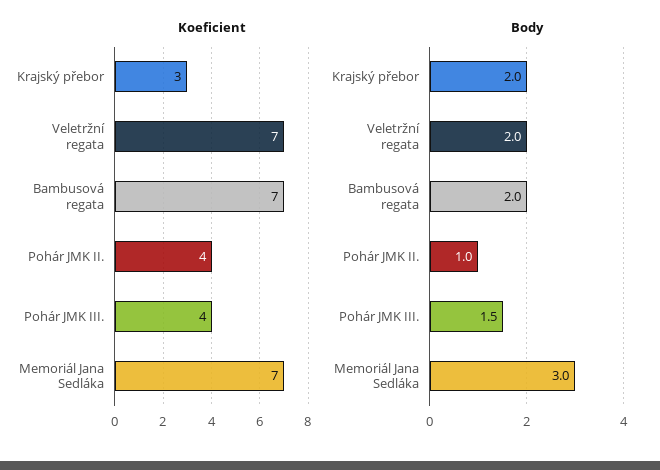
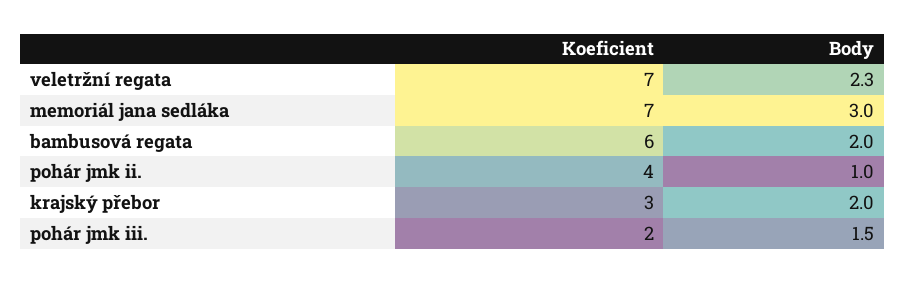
Koeficient, Bambusová regata: 7 -> 6
Koeficient, Pohár JMK III.: 4 -> 2
Body, Veletržní regata: 2 -> 2.3

